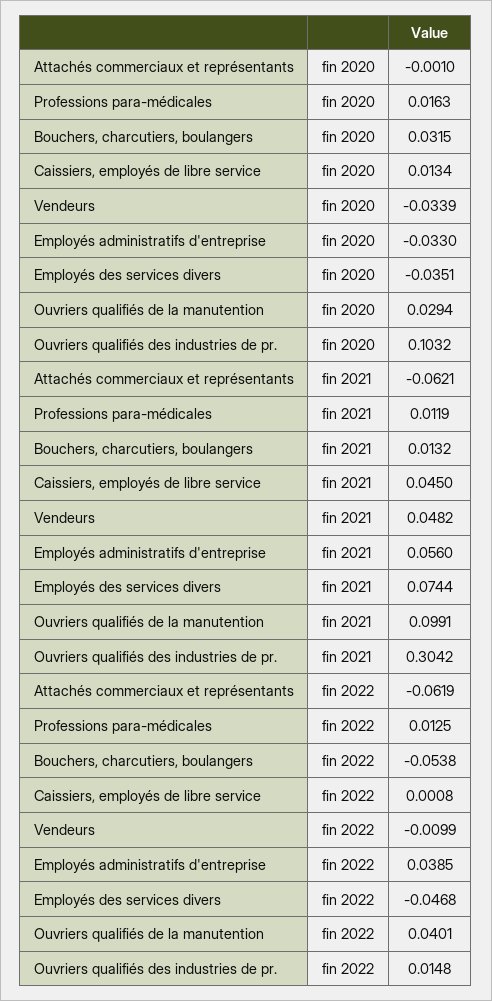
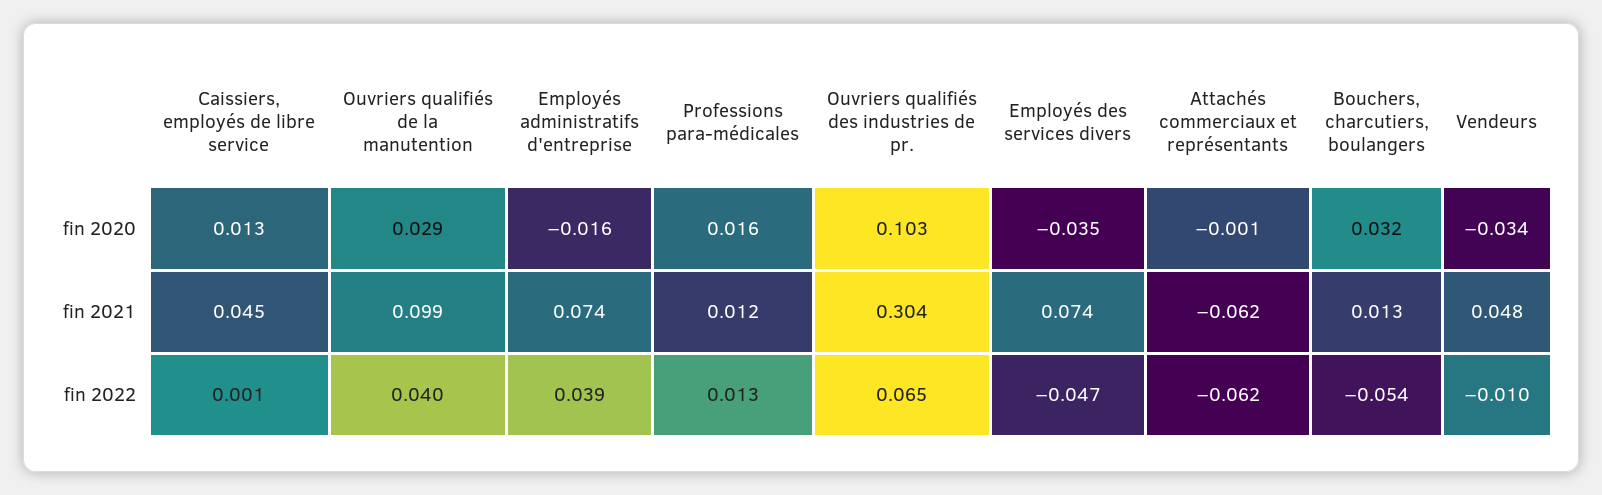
Employés administratifs d'entreprise, fin 2020: -0.033 -> -0.016
Employés administratifs d'entreprise, fin 2021: 0.056 -> 0.074
Ouvriers qualifiés des industries de pr., fin 2022: 0.0148 -> 0.065

